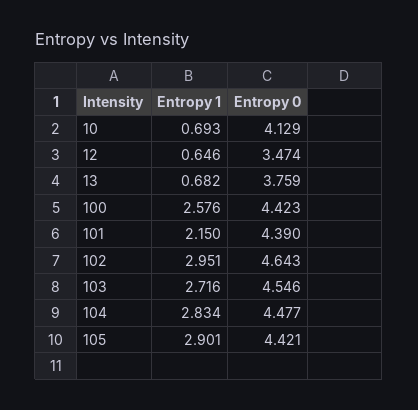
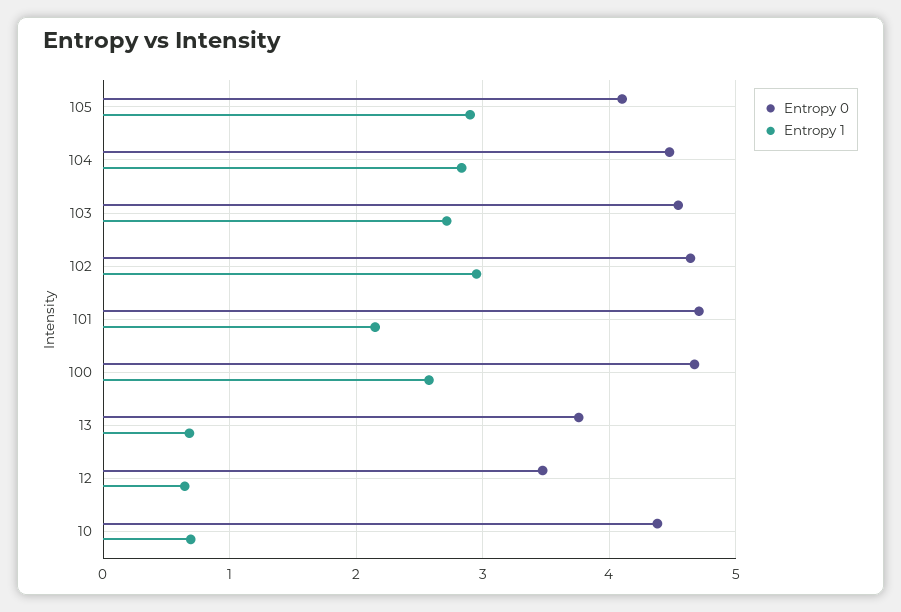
Entropy 0, 10: 4.129 -> 4.4
Entropy 0, 100: 4.423 -> 4.7
Entropy 0, 101: 4.39 -> 4.7
Entropy 0, 105: 4.421 -> 4.1

